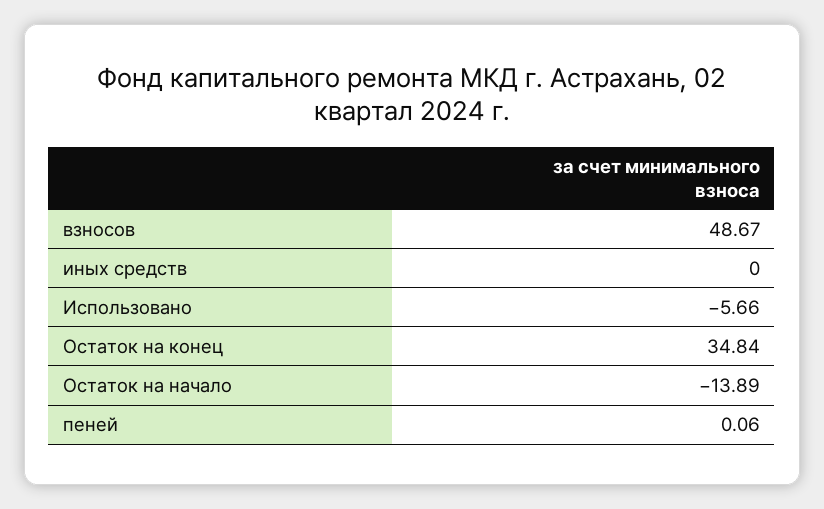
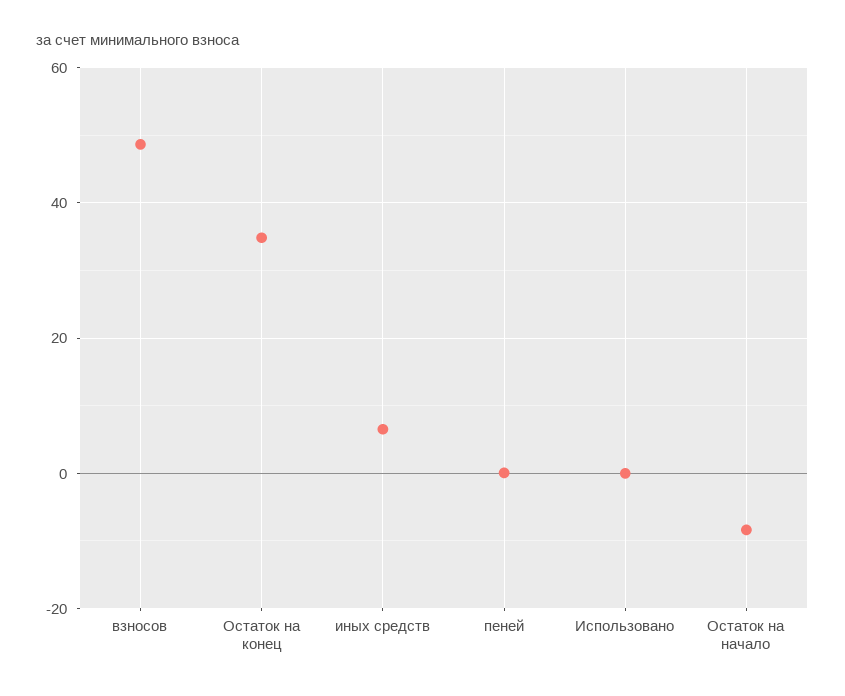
иных средств: 0 -> 6
Использовано: -5.66 -> 0
Остаток на начало: -13.89 -> -8

